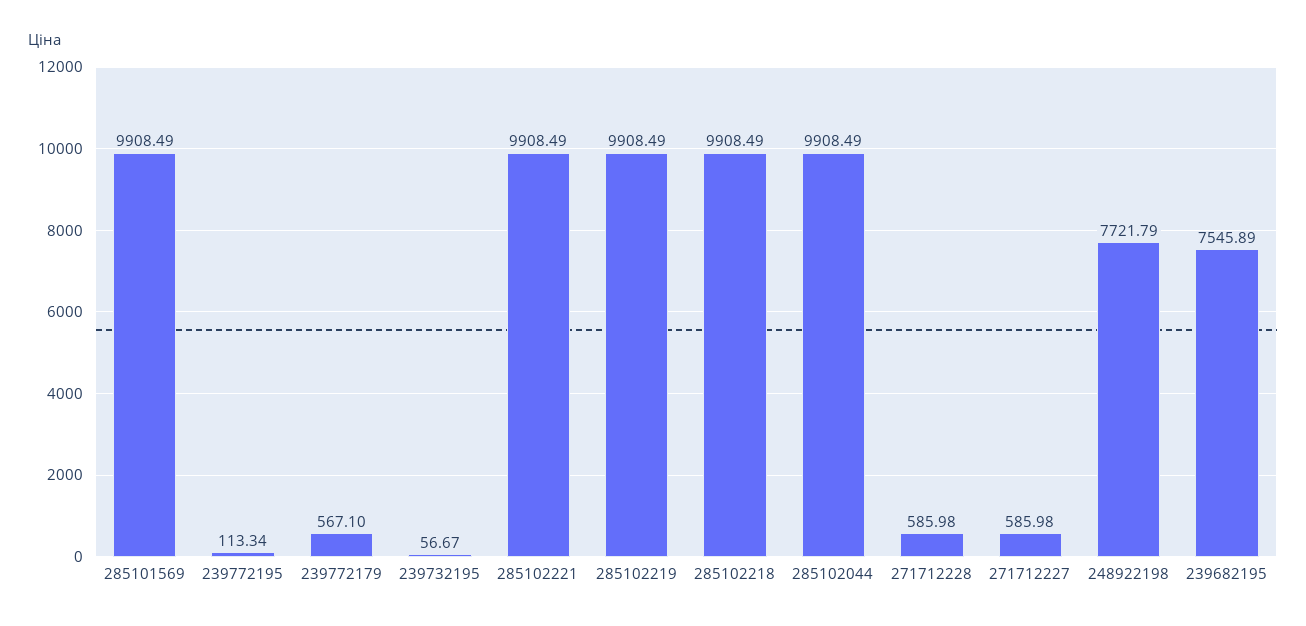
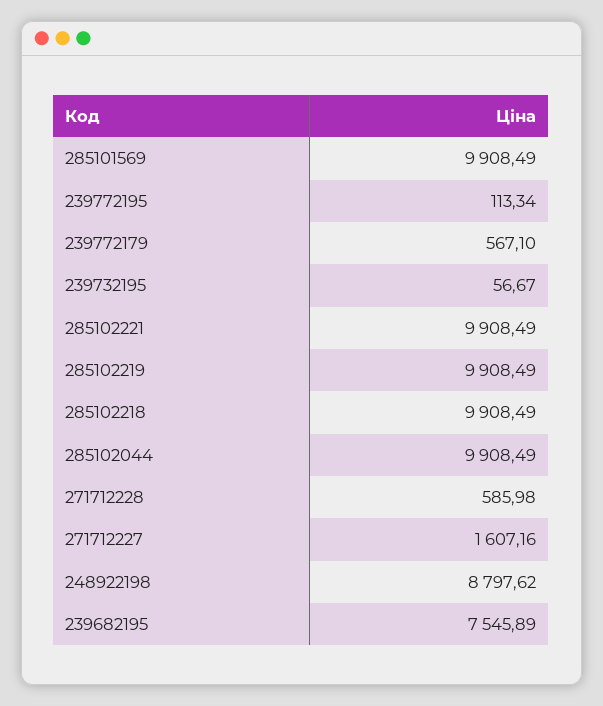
271712227: 585.98 -> 1607.16
248922198: 7721.79 -> 8797.62

